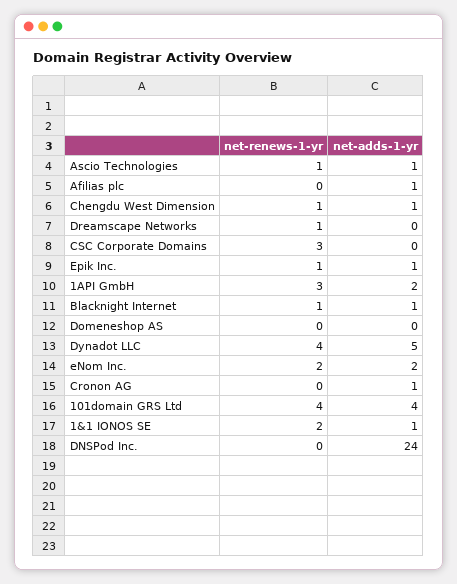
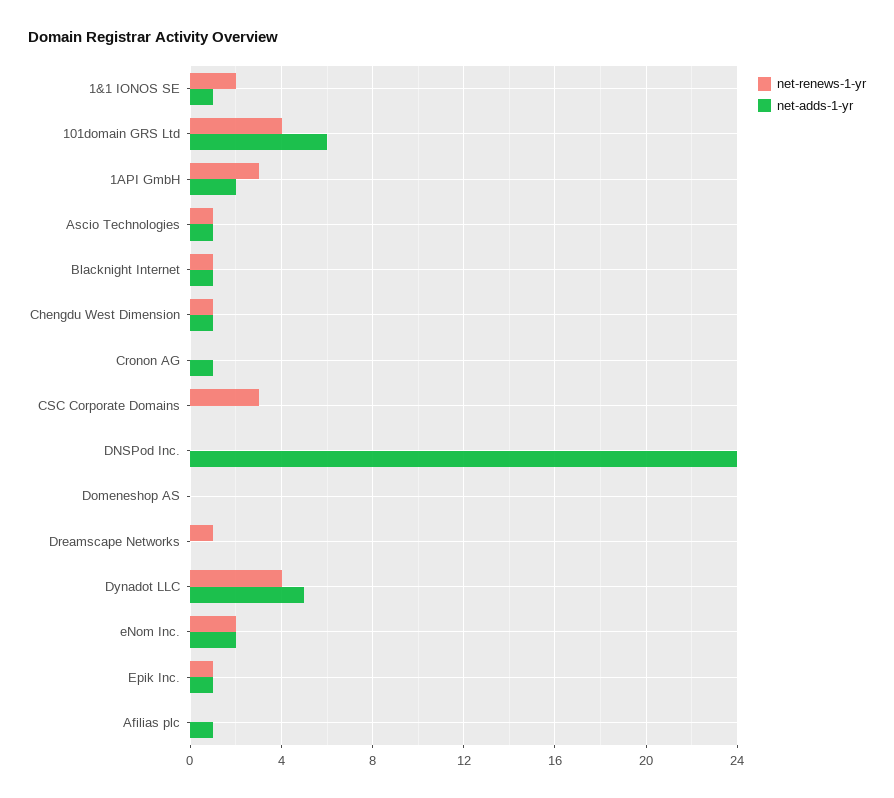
net-adds-1-yr, 101domain GRS Ltd: 4 -> 6

